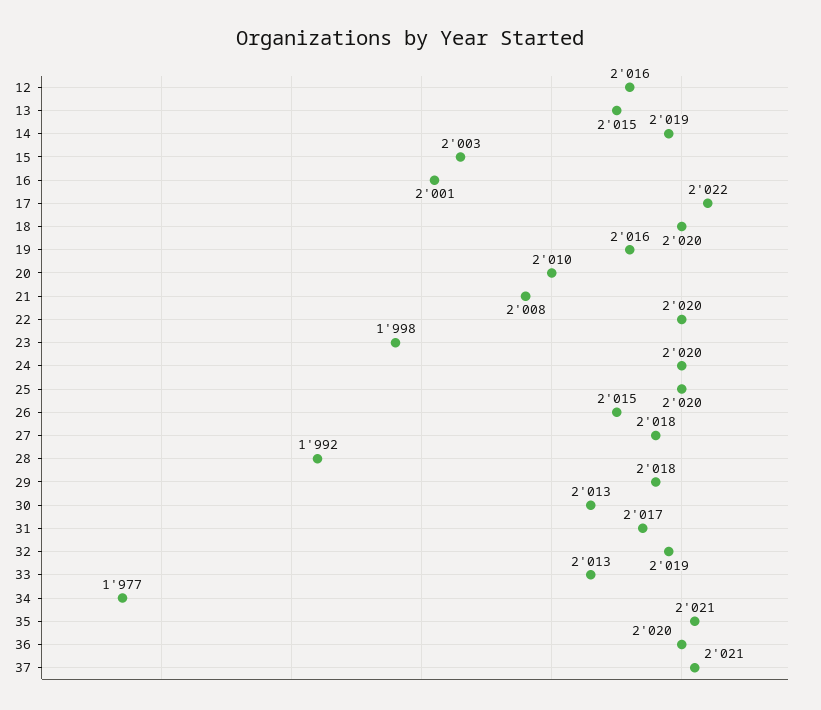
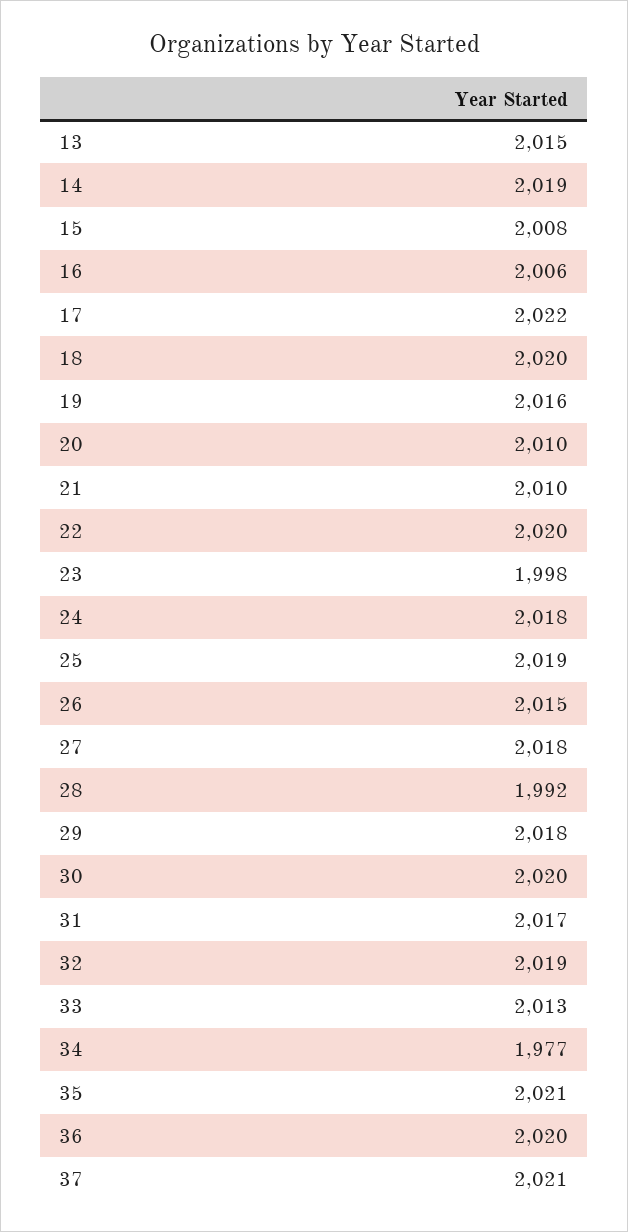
12: 2016 -> none
15: 2003 -> 2008
16: 2001 -> 2006
21: 2008 -> 2010
24: 2020 -> 2018
25: 2020 -> 2019
30: 2013 -> 2020

